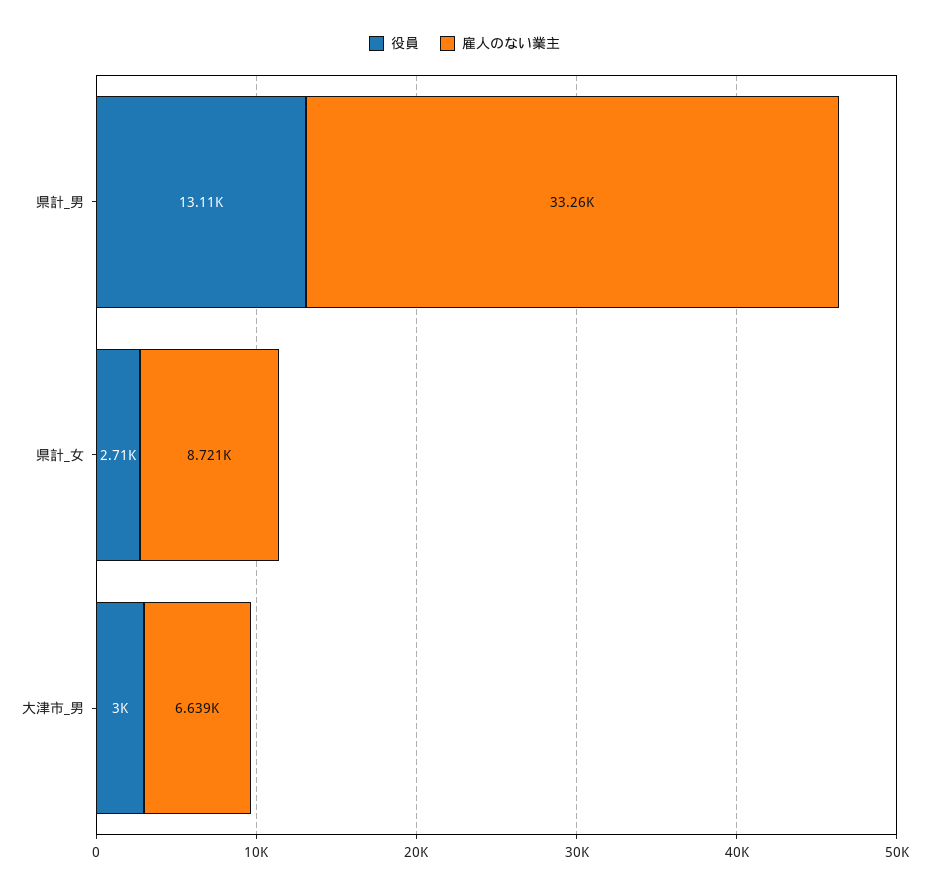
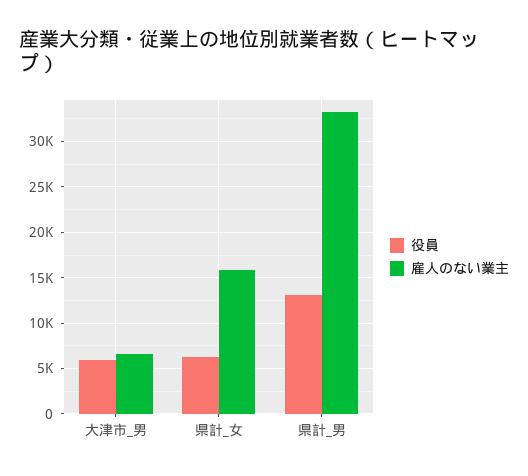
役員, 県計_女: 2710 -> 6000
雇人のない業主, 県計_女: 8721 -> 16000
役員, 大津市_男: 3000 -> 6000

